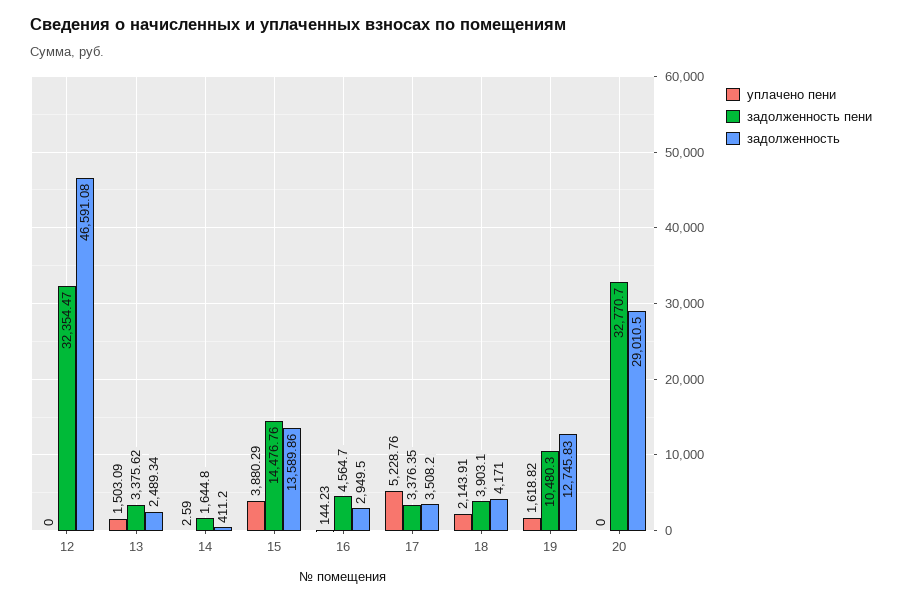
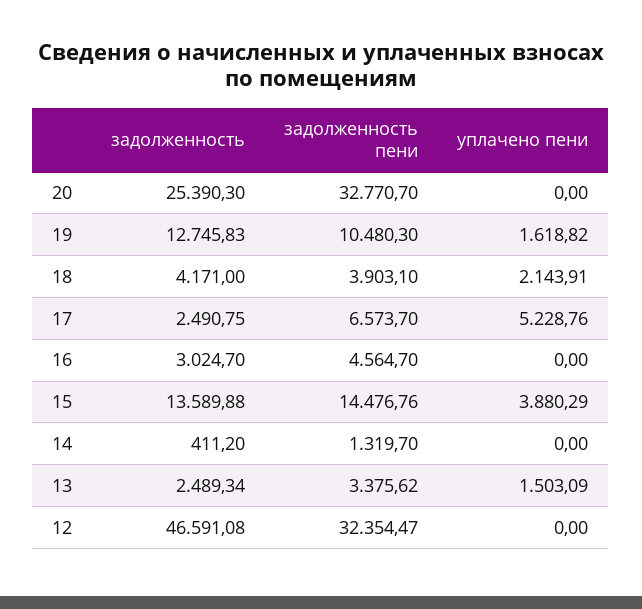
уплачено пени, 14: 2.59 -> 0
задолженность пени, 14: 1644.8 -> 1319.7
задолженность, 15: 13589.86 -> 13589.88
уплачено пени, 16: 144.23 -> 0
задолженность, 16: 2949.5 -> 3024.7
задолженность пени, 17: 3376.35 -> 6573.7
задолженность, 17: 3508.2 -> 2490.75
задолженность, 20: 29010.5 -> 25390.3

